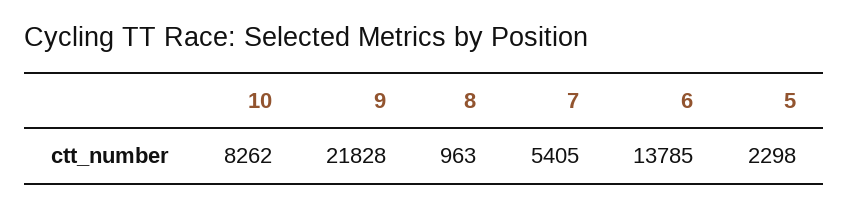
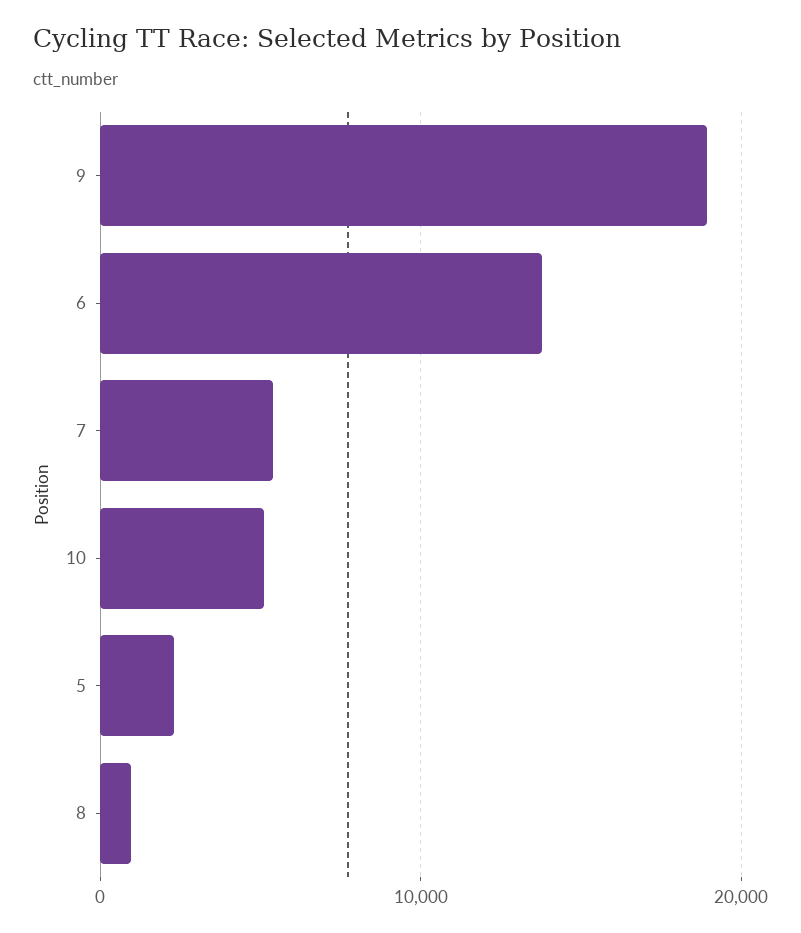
10: 8262 -> 5000
9: 21828 -> 19000

